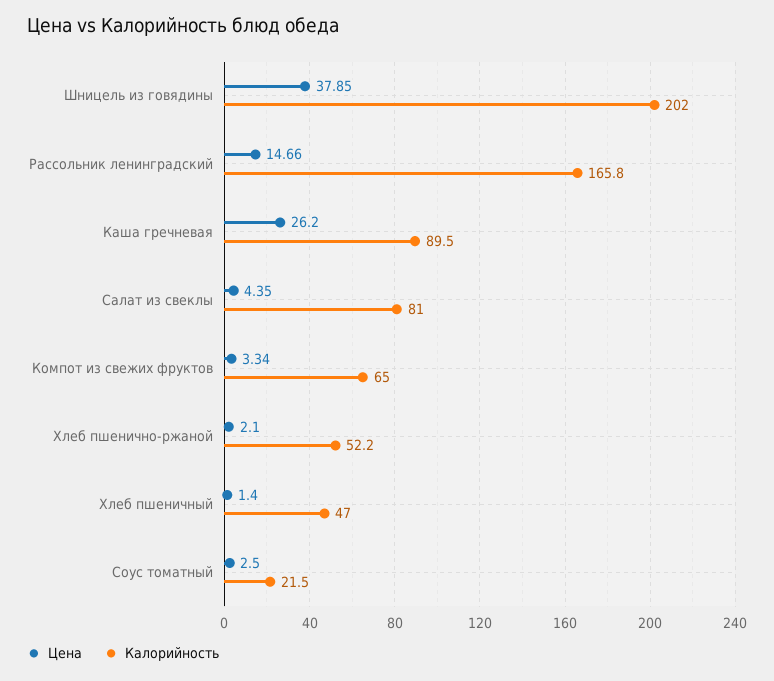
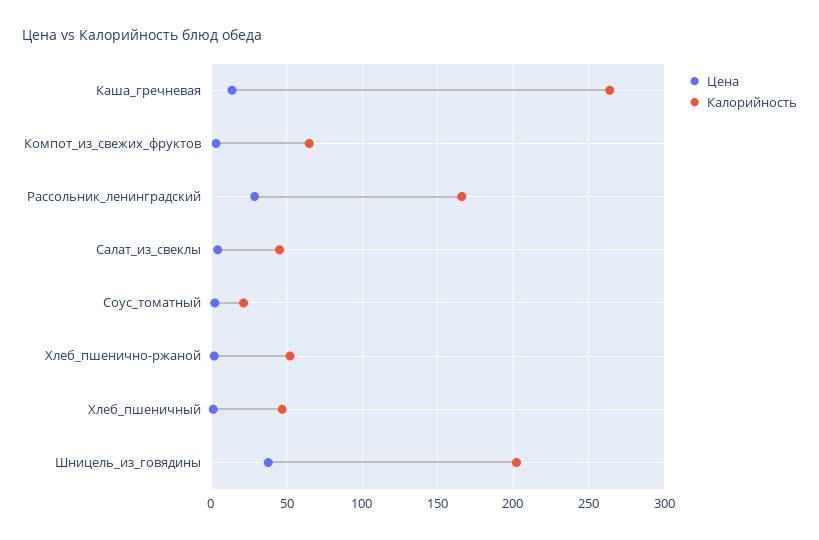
Цена, Рассольник ленинградский: 14.66 -> 30
Цена, Каша гречневая: 26.2 -> 15
Калорийность, Каша гречневая: 89.5 -> 265
Калорийность, Салат из свеклы: 81 -> 45

